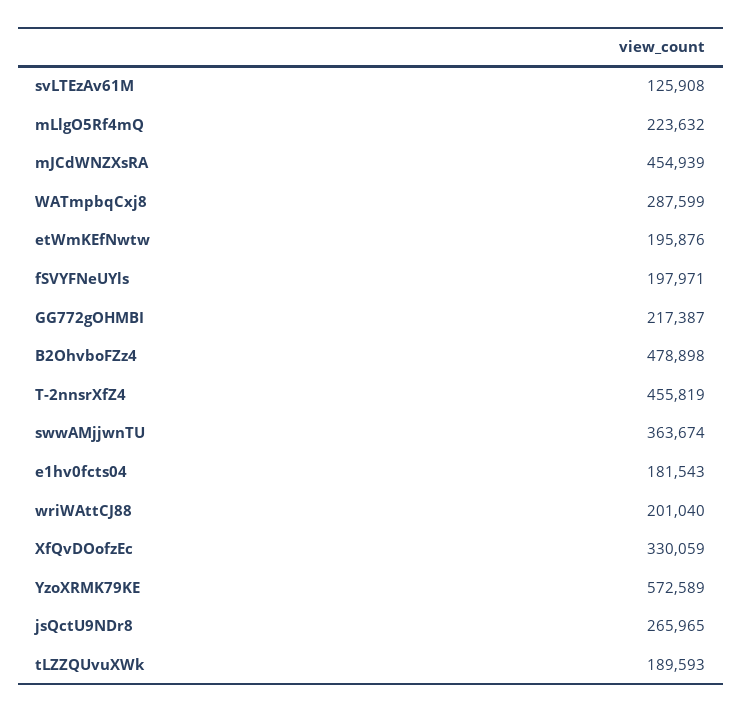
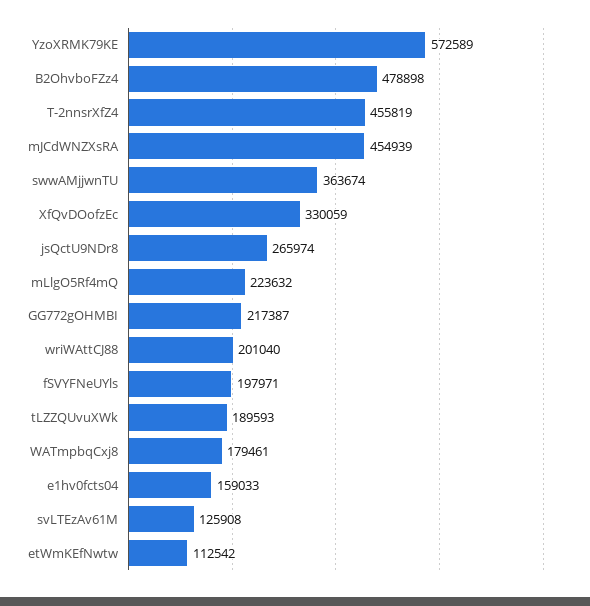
WATmpbqCxj8: 287599 -> 179461
etWmKEfNwtw: 195876 -> 112542
e1hv0fcts04: 181543 -> 159033
jsQctU9NDr8: 265965 -> 265974

